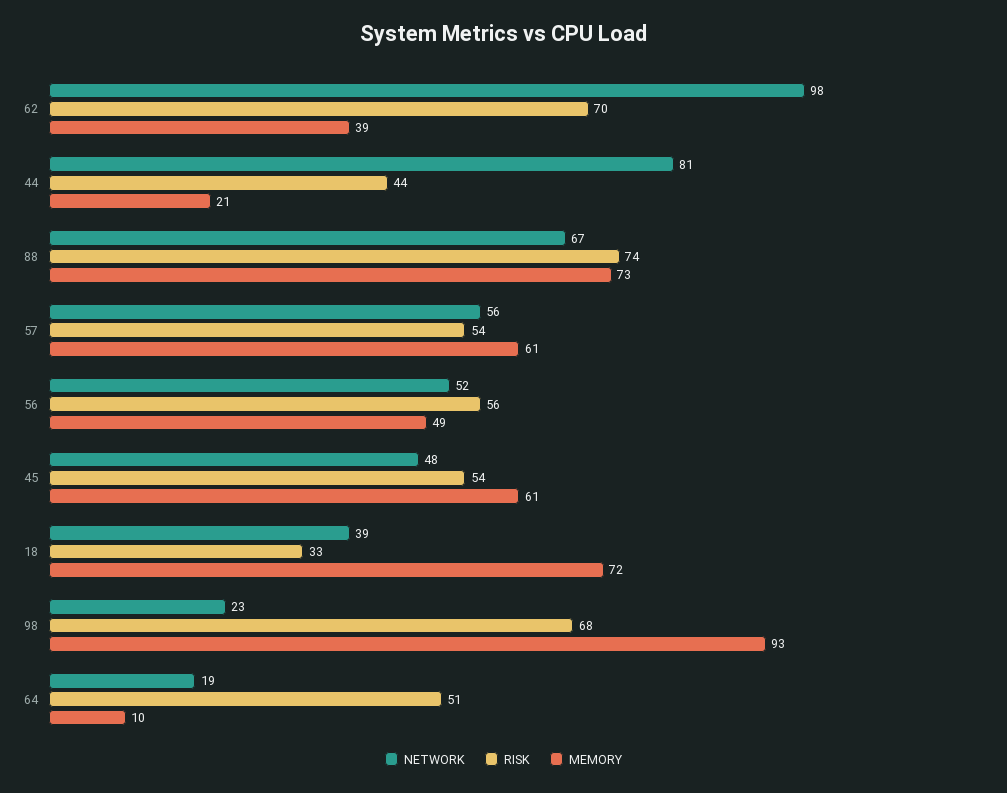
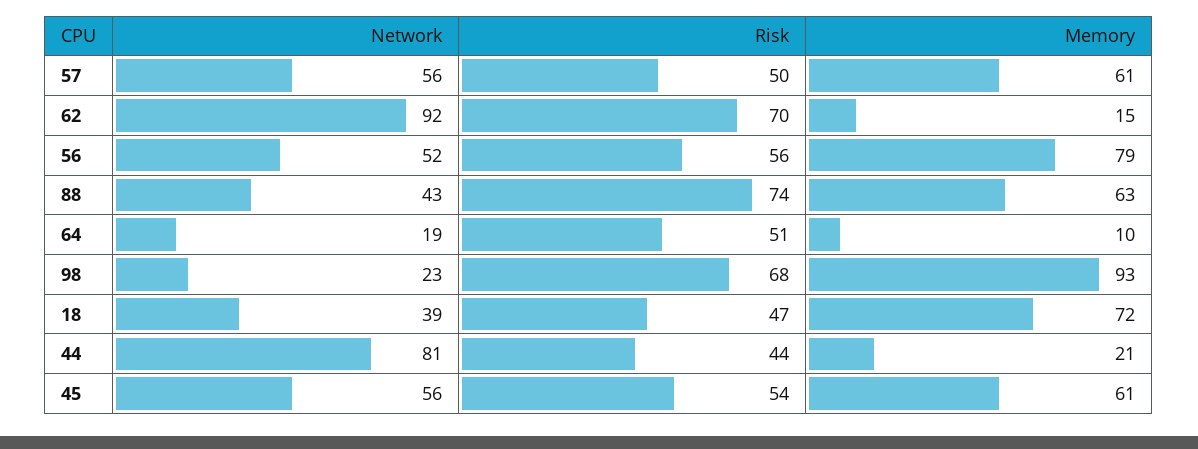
NETWORK, 62: 98 -> 92
MEMORY, 62: 39 -> 15
NETWORK, 88: 67 -> 43
MEMORY, 88: 73 -> 63
RISK, 57: 54 -> 50
MEMORY, 56: 49 -> 79
NETWORK, 45: 48 -> 56
RISK, 18: 33 -> 47

